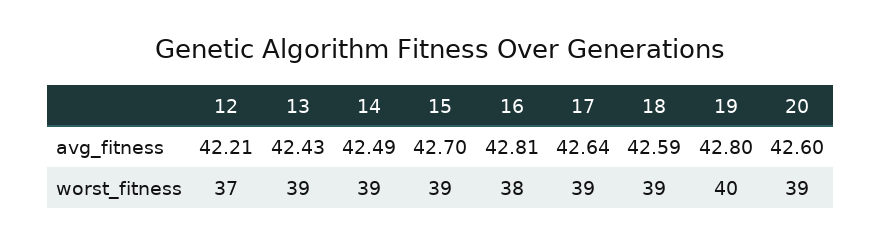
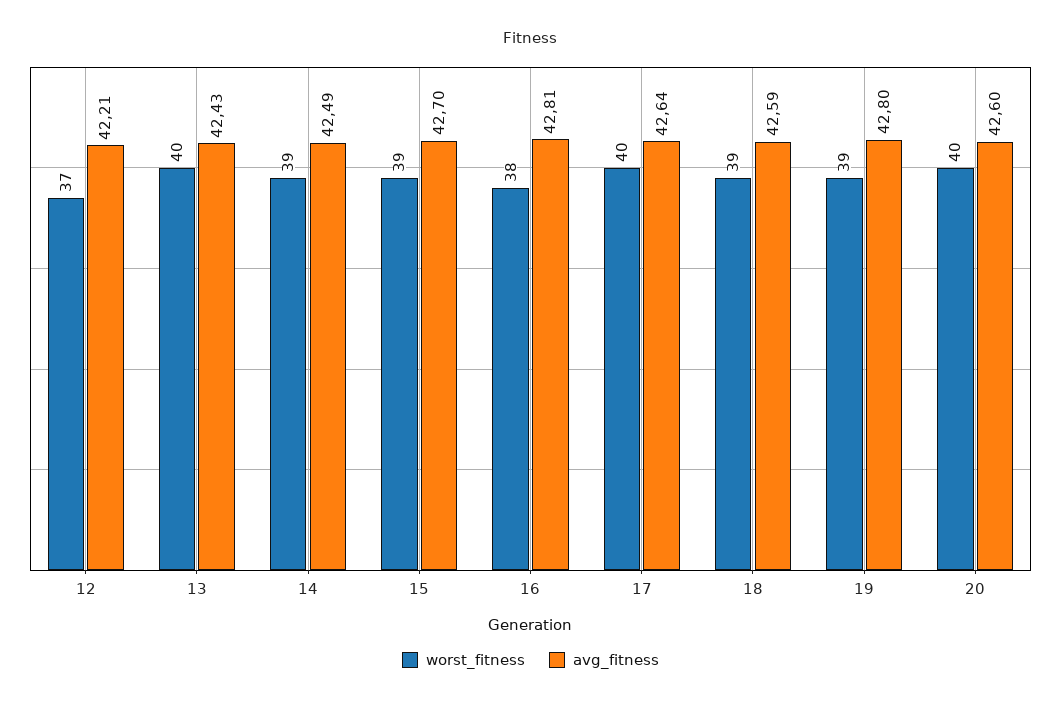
worst_fitness, 13: 39 -> 40
worst_fitness, 17: 39 -> 40
worst_fitness, 19: 40 -> 39
worst_fitness, 20: 39 -> 40

